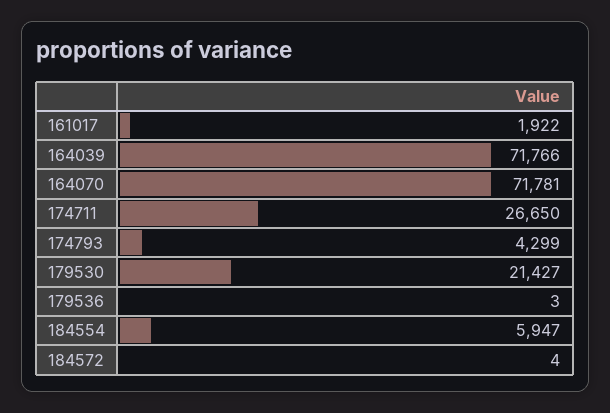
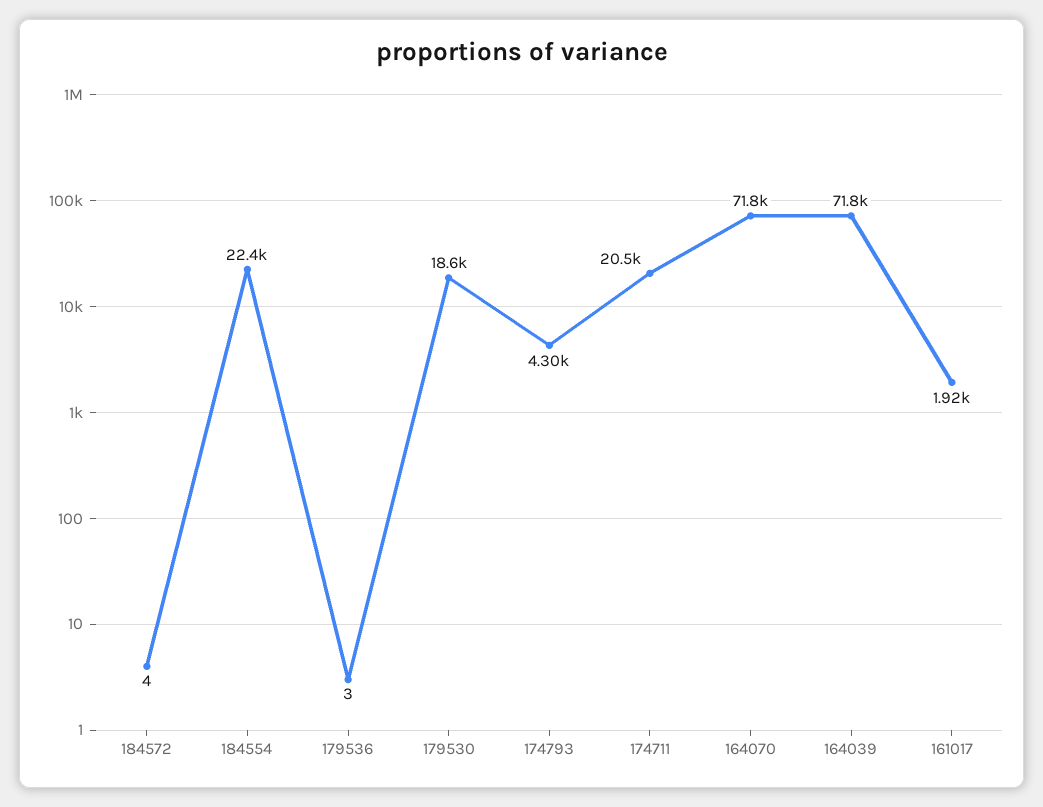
174711: 26650 -> 20500
179530: 21427 -> 18600
184554: 5947 -> 22400

